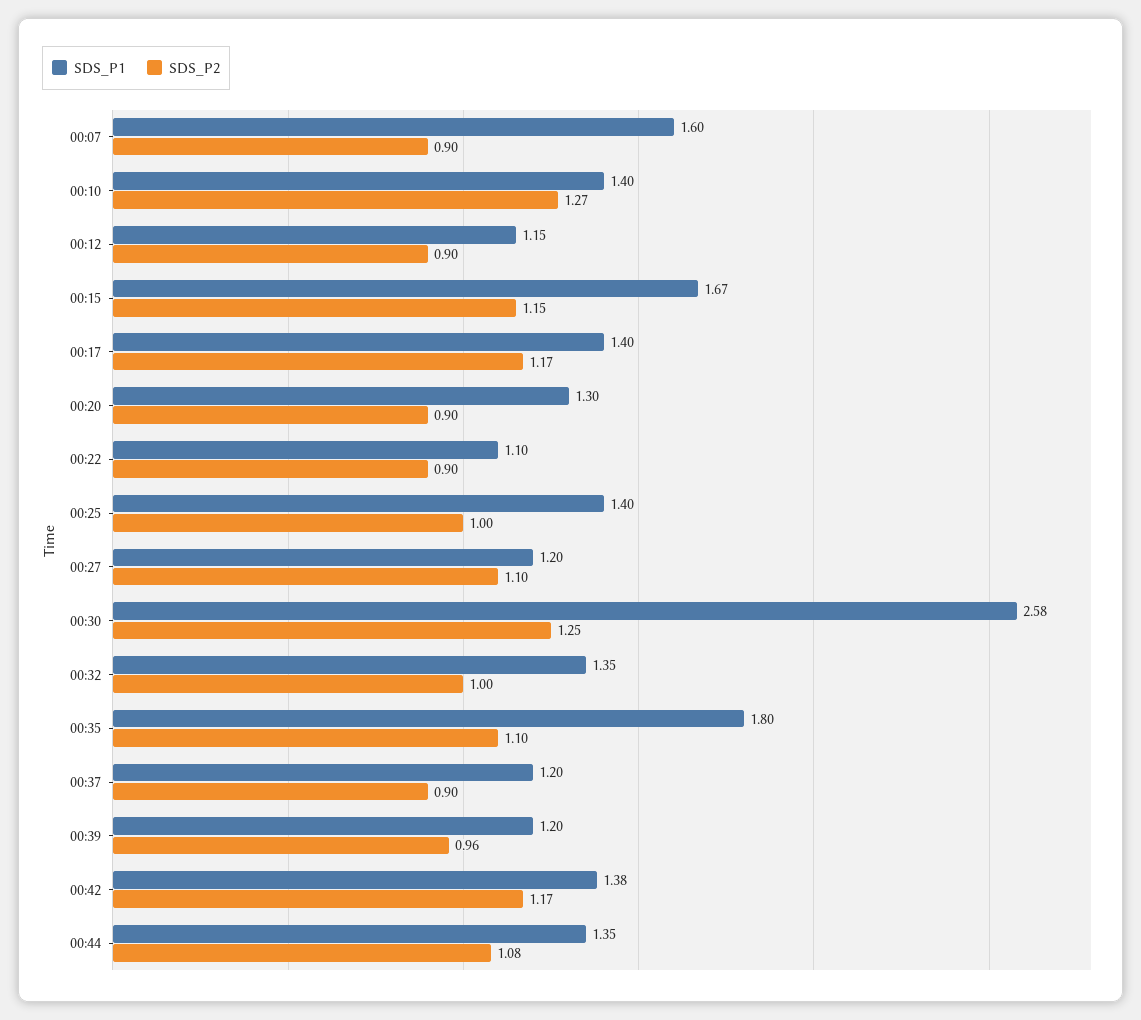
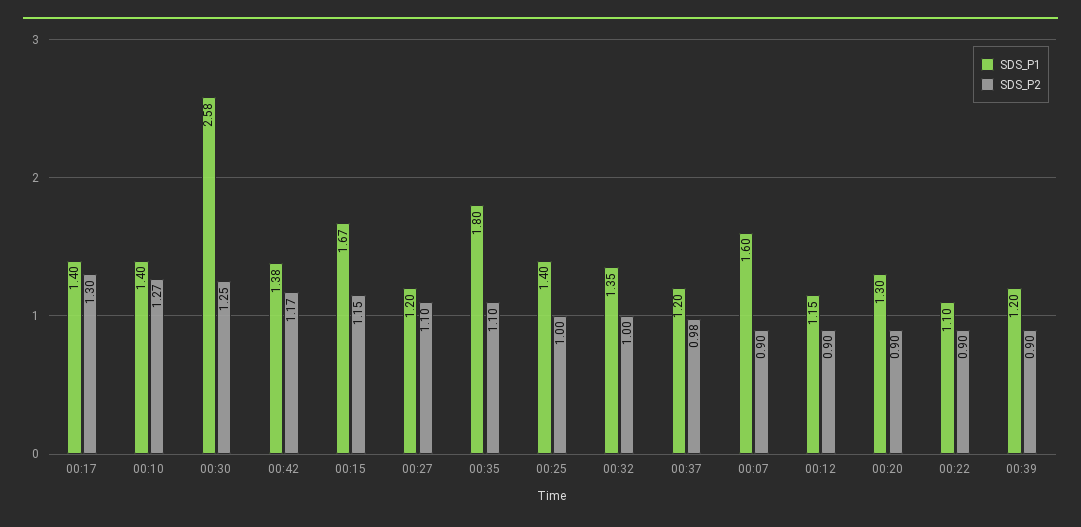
SDS_P2, 00:17: 1.17 -> 1.3
SDS_P2, 00:37: 0.9 -> 0.98
SDS_P2, 00:39: 0.96 -> 0.9
SDS_P1, 00:44: 1.35 -> none
SDS_P2, 00:44: 1.08 -> none

